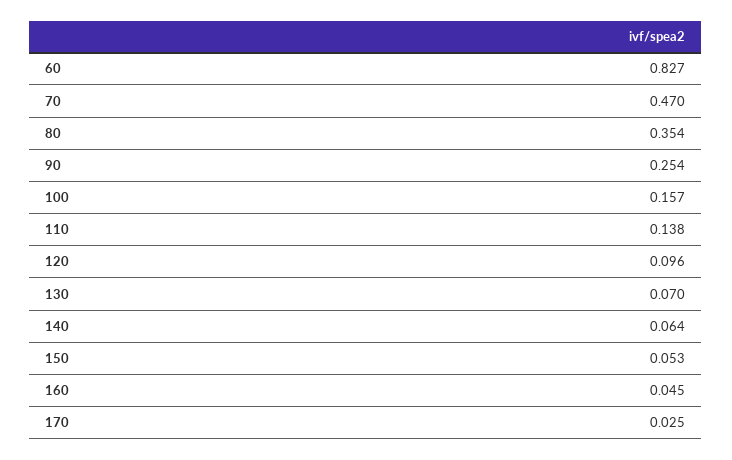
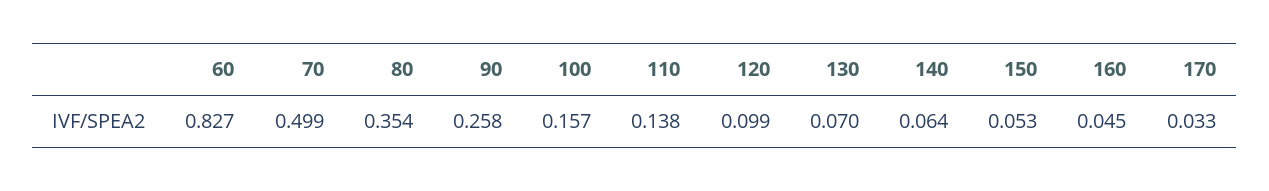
70: 0.47 -> 0.499
90: 0.254 -> 0.258
120: 0.096 -> 0.099
170: 0.025 -> 0.033

